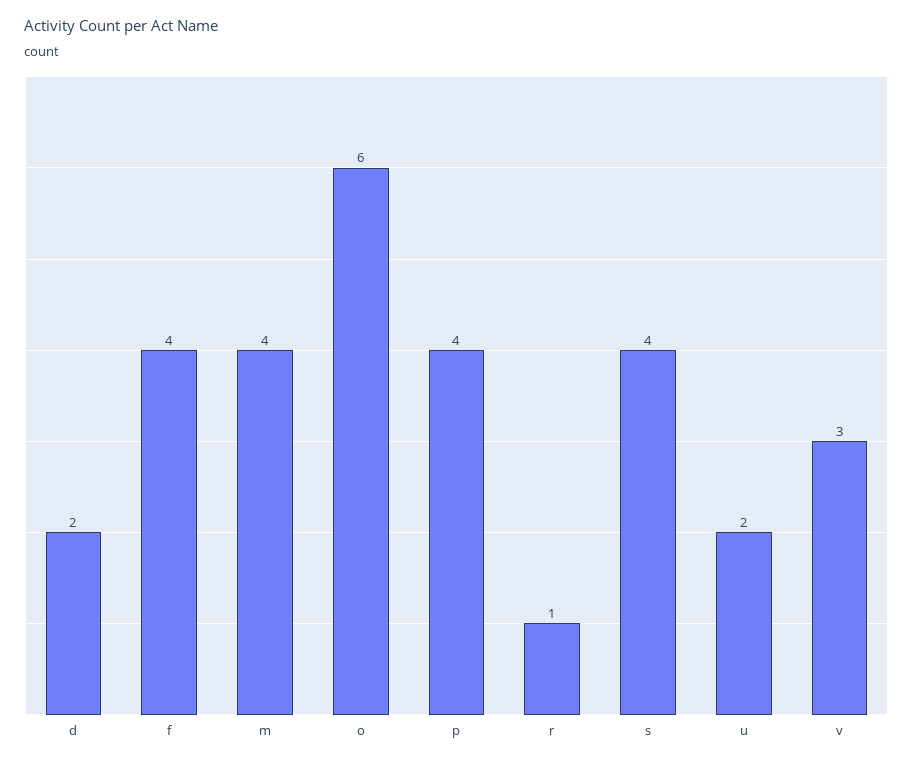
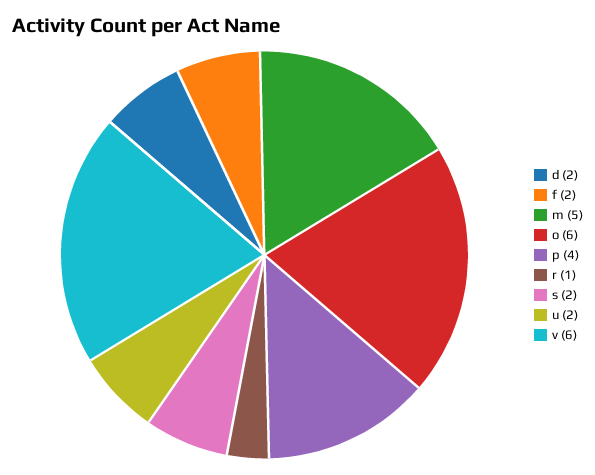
f: 4 -> 2
m: 4 -> 5
s: 4 -> 2
v: 3 -> 6

